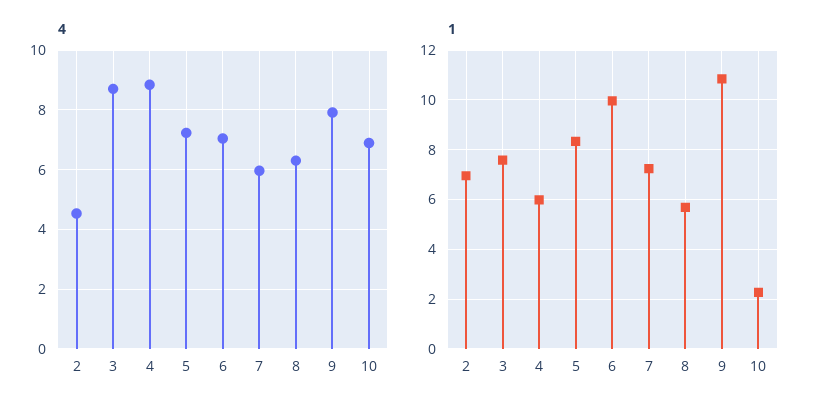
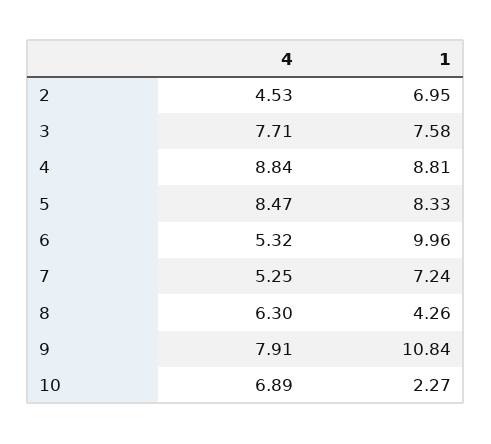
4, 3: 8.75 -> 7.71
4, 5: 7.25 -> 8.47
4, 6: 7 -> 5.32
4, 7: 6 -> 5.25
1, 4: 6 -> 8.81
1, 8: 5.75 -> 4.26

